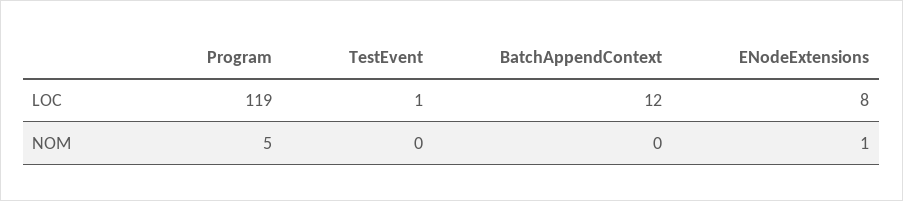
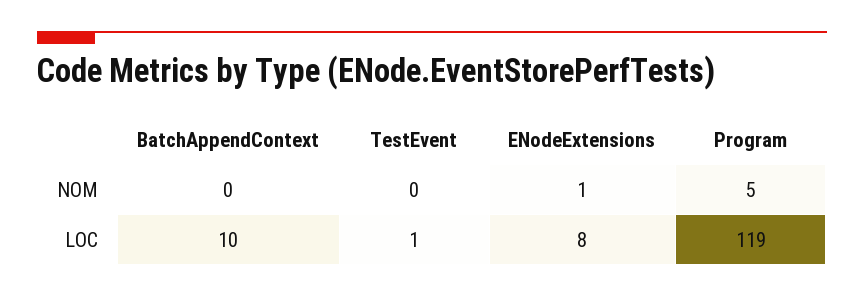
BatchAppendContext, LOC: 12 -> 10

